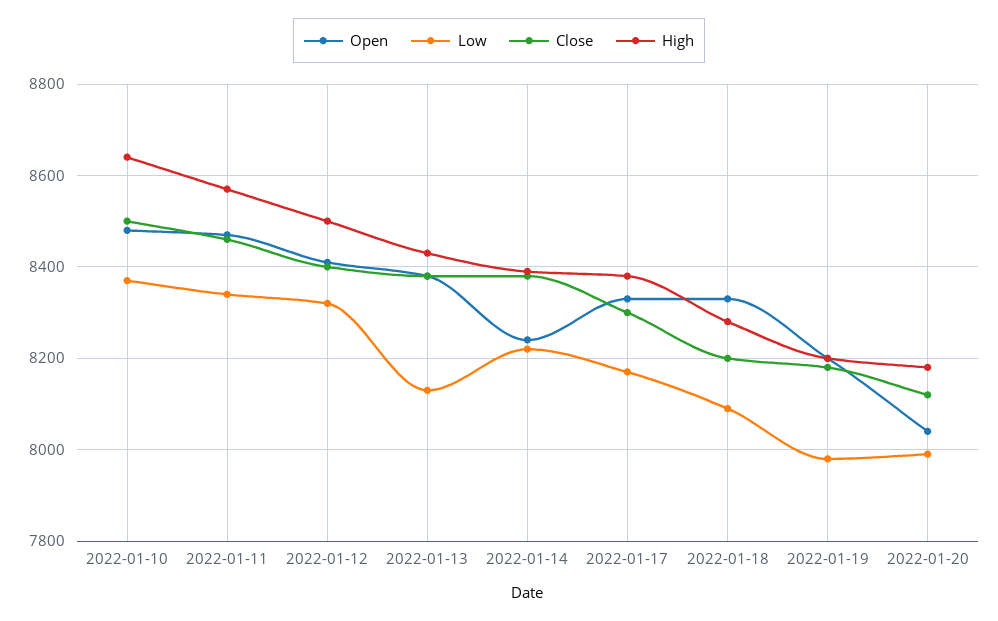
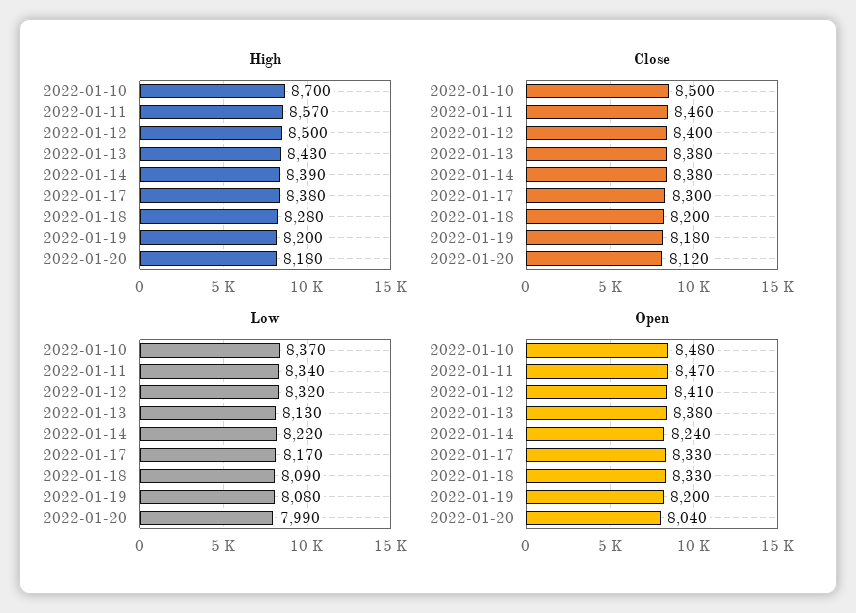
High, 2022-01-10: 8640 -> 8700
Low, 2022-01-19: 7980 -> 8080

